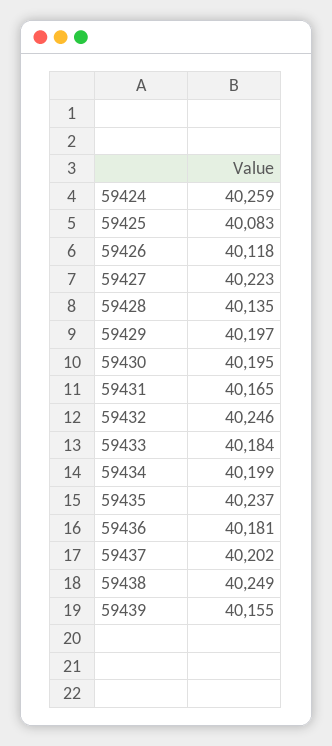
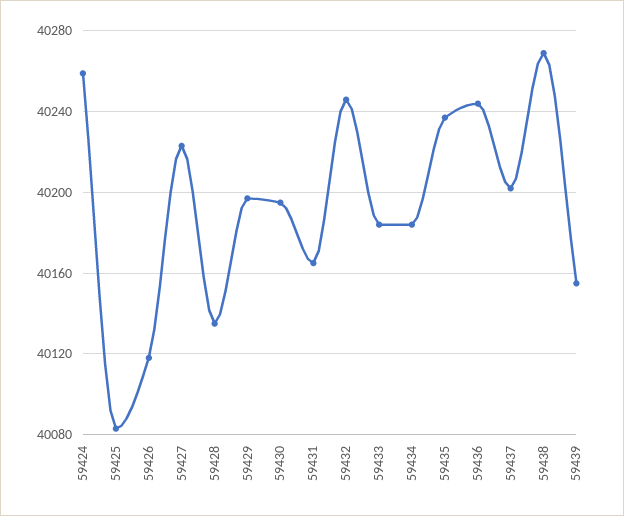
59434: 40199 -> 40185
59436: 40181 -> 40245
59438: 40249 -> 40270

